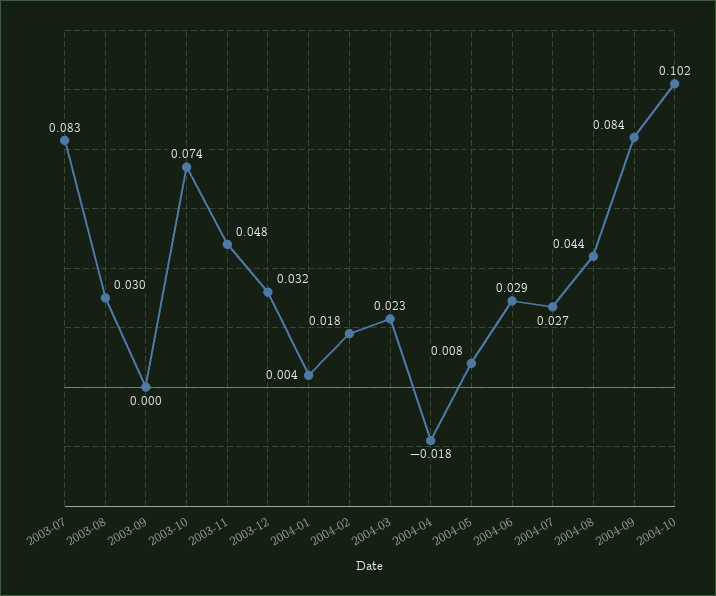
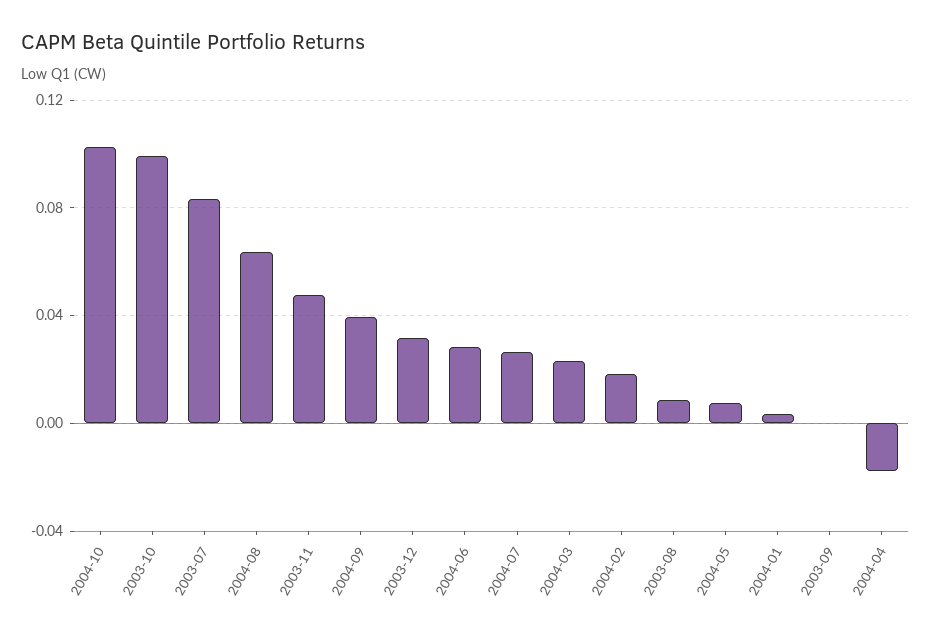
2003-08: 0.03 -> 0.01
2003-10: 0.074 -> 0.1
2004-08: 0.044 -> 0.065
2004-09: 0.084 -> 0.04

